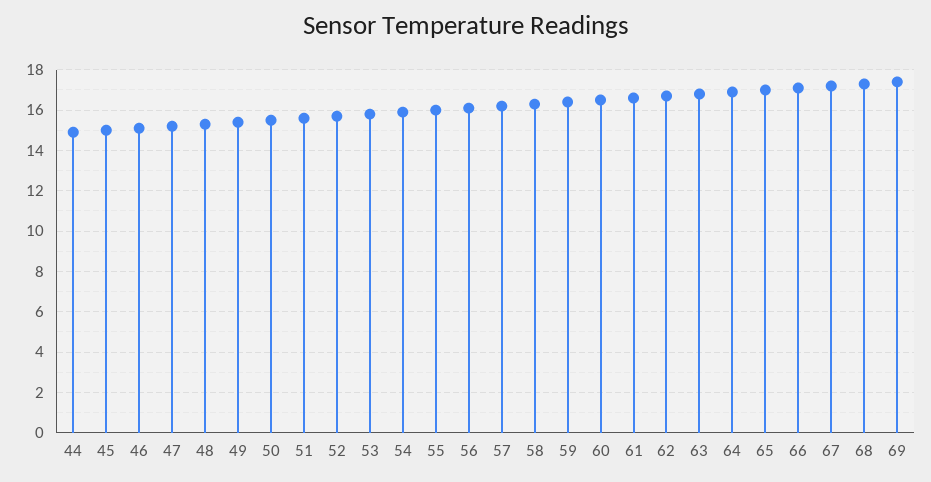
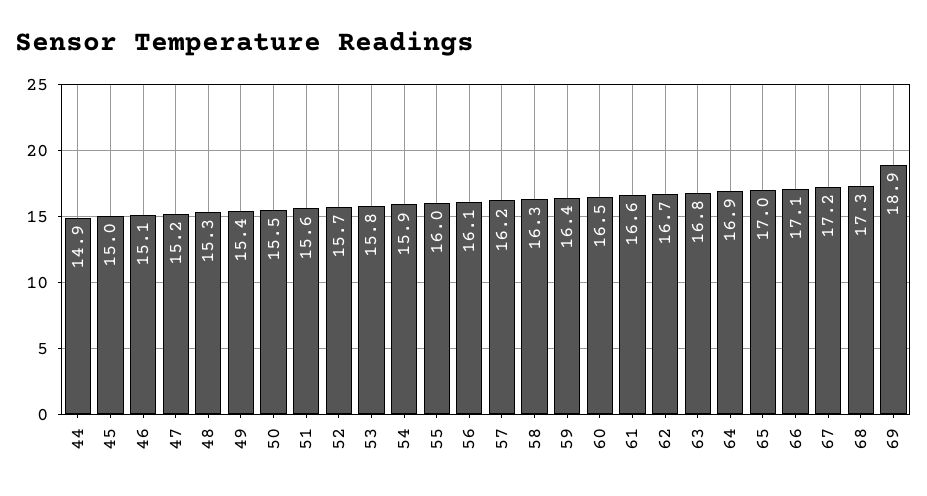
69: 17.5 -> 18.9

